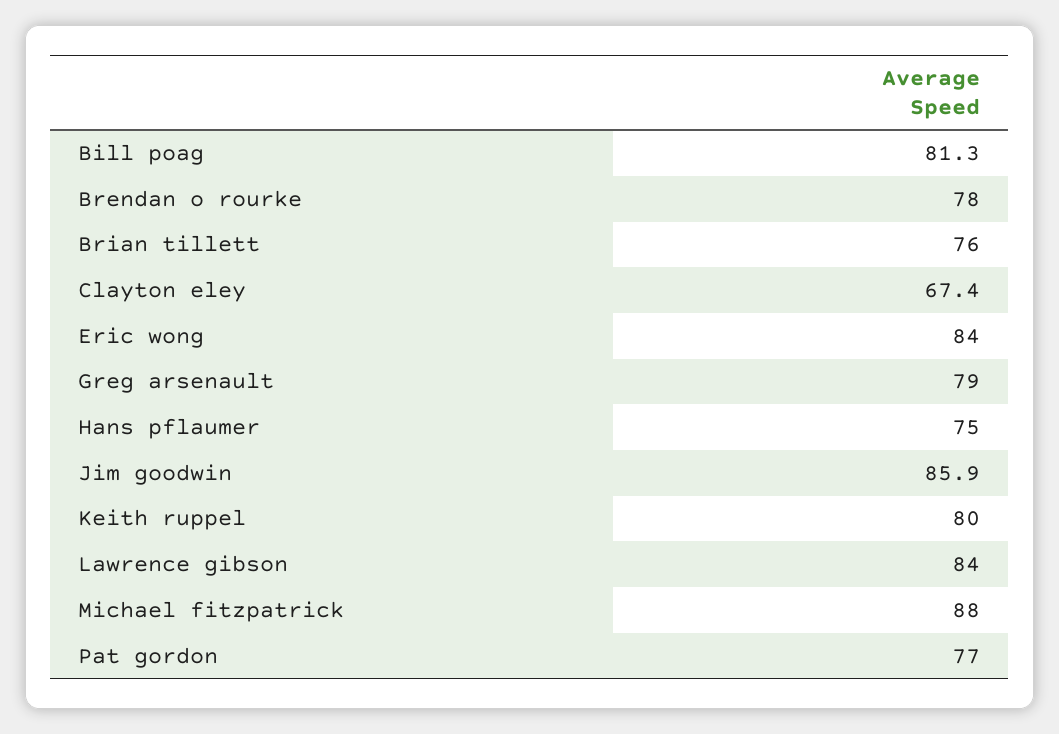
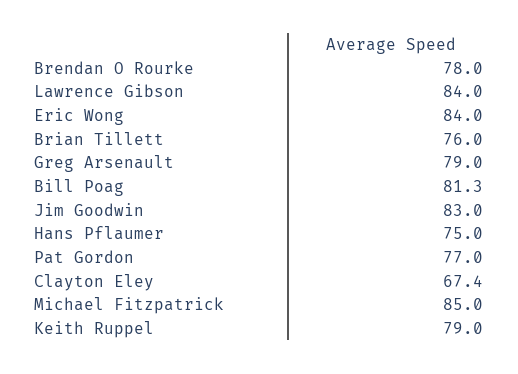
Jim goodwin: 85.9 -> 83
Keith ruppel: 80 -> 79
Michael fitzpatrick: 88 -> 85

